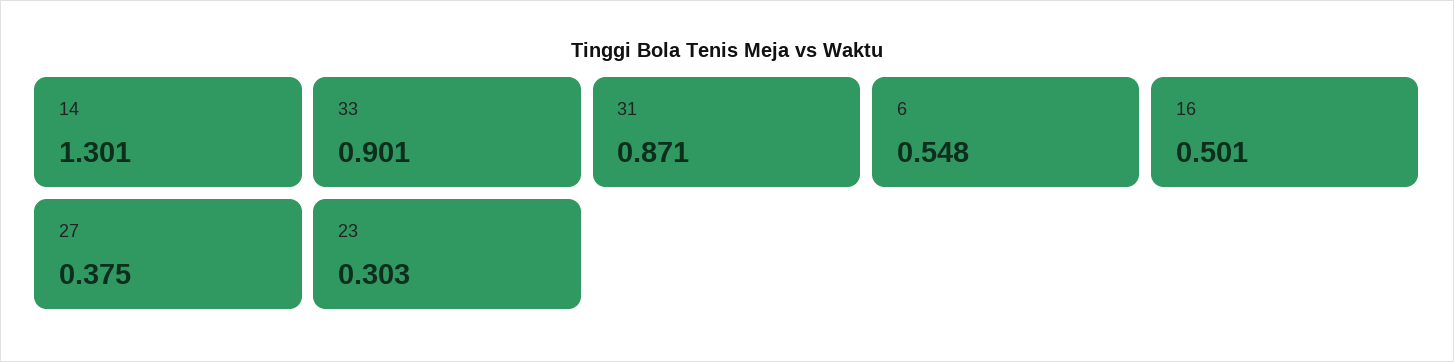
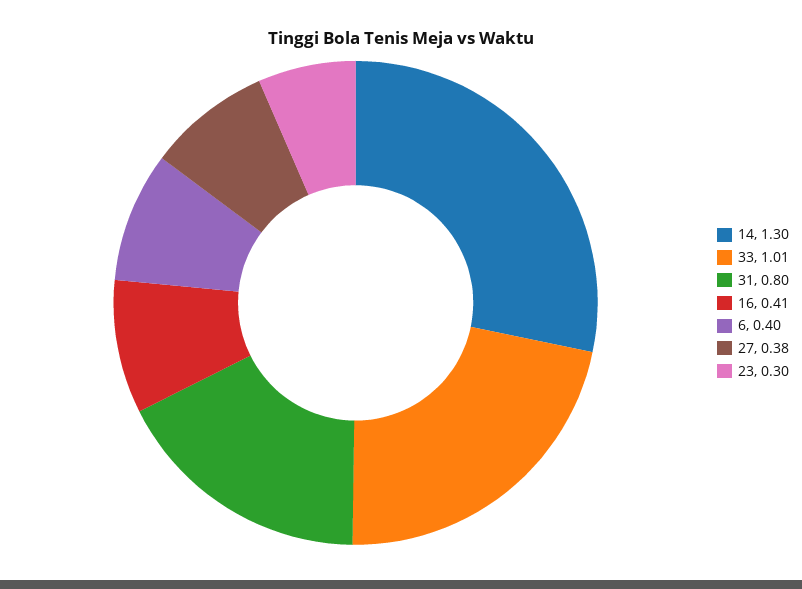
33: 0.901 -> 1.01
31: 0.871 -> 0.8
6: 0.548 -> 0.4
16: 0.501 -> 0.41

